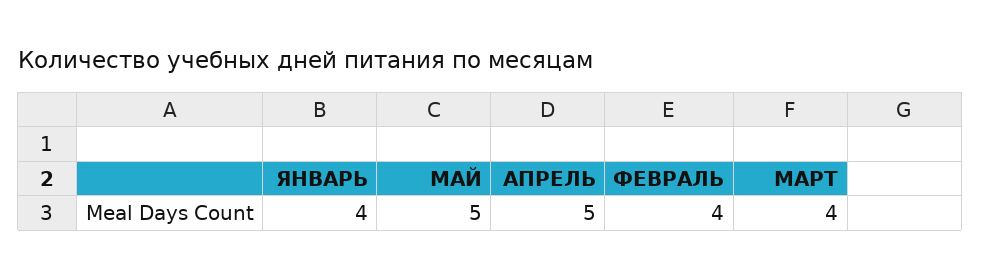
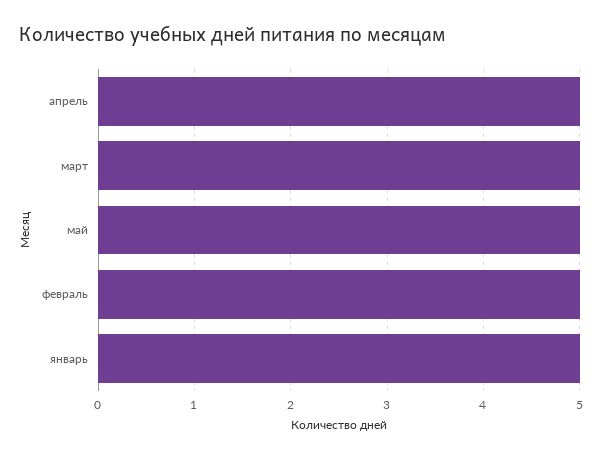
ЯНВАРЬ: 4 -> 5
ФЕВРАЛЬ: 4 -> 5
МАРТ: 4 -> 5

